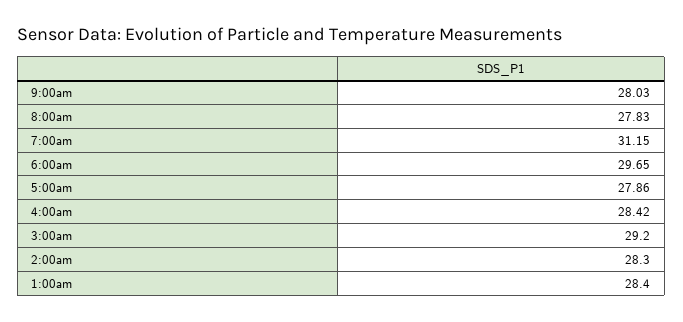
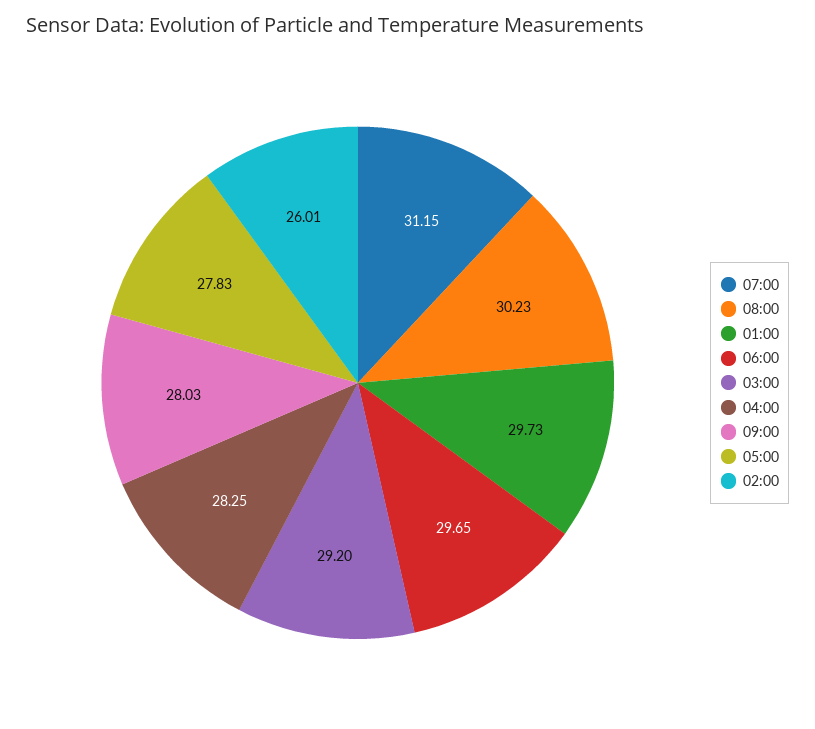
8:00am: 27.83 -> 30.23
5:00am: 27.86 -> 27.83
4:00am: 28.42 -> 28.25
2:00am: 28.3 -> 26.01
1:00am: 28.4 -> 29.73

